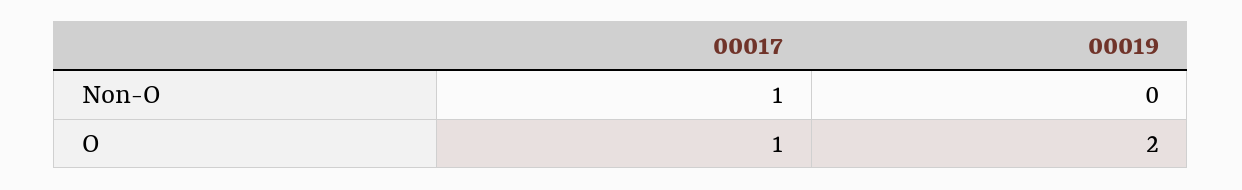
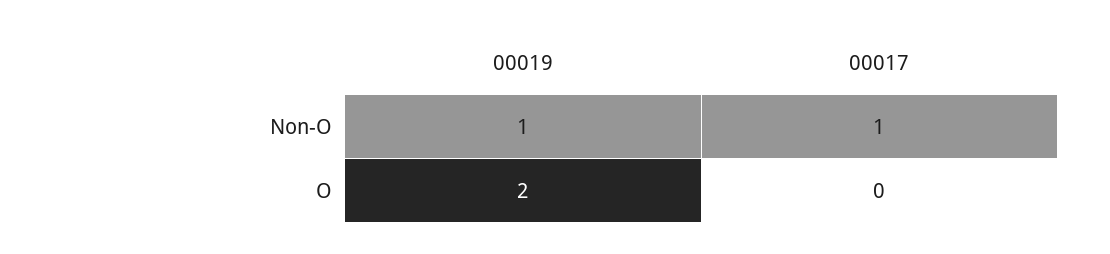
00019, Non-O: 0 -> 1
00017, O: 1 -> 0

